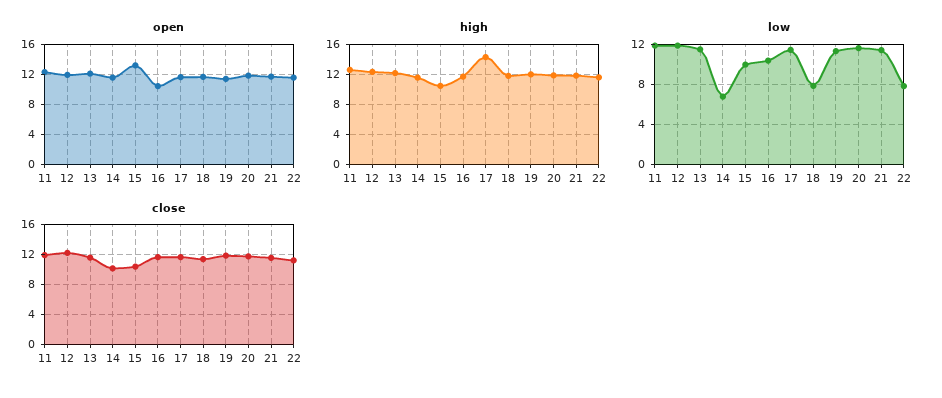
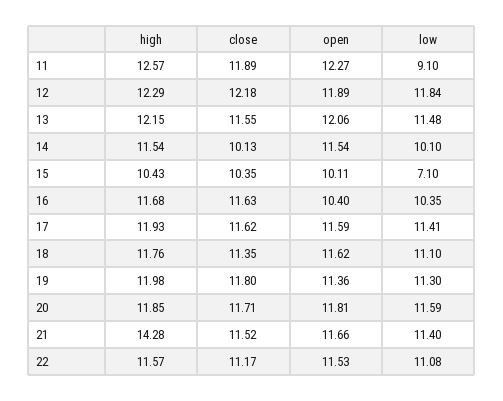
open, 15: 13 -> 10.11
high, 17: 14 -> 11.93
high, 21: 12 -> 14.28
low, 11: 12 -> 9.1
low, 14: 7 -> 10.1
low, 15: 10 -> 7.1
low, 18: 8 -> 11.1
low, 22: 8 -> 11.08

